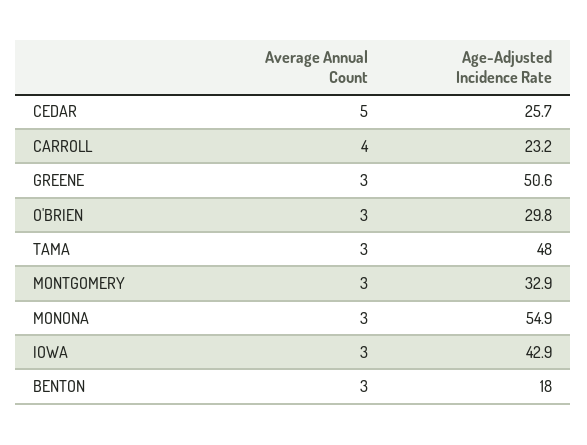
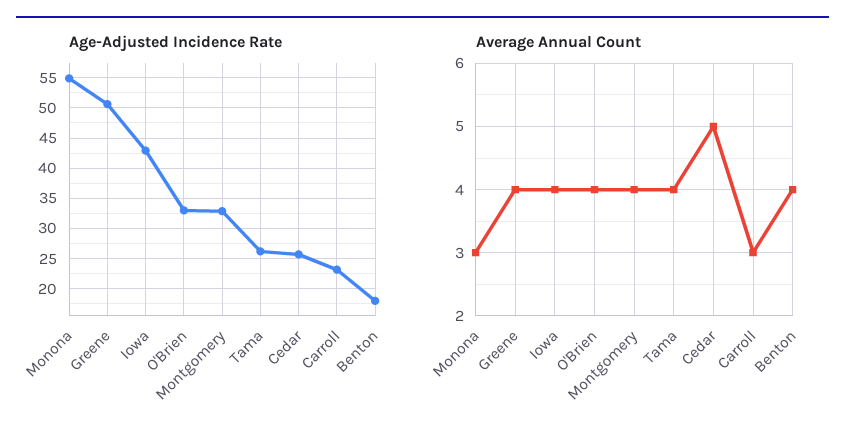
Average Annual Count, CARROLL: 4 -> 3
Average Annual Count, GREENE: 3 -> 4
Average Annual Count, O'BRIEN: 3 -> 4
Age-Adjusted Incidence Rate, O'BRIEN: 29.8 -> 33
Average Annual Count, TAMA: 3 -> 4
Age-Adjusted Incidence Rate, TAMA: 48 -> 26
Average Annual Count, MONTGOMERY: 3 -> 4
Average Annual Count, IOWA: 3 -> 4
Average Annual Count, BENTON: 3 -> 4

